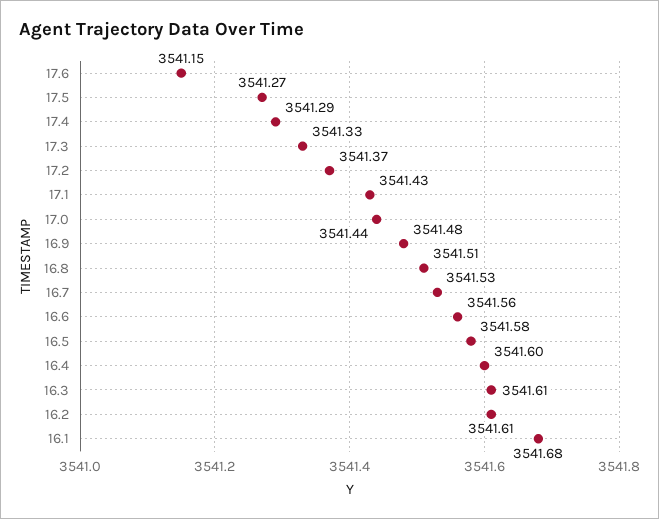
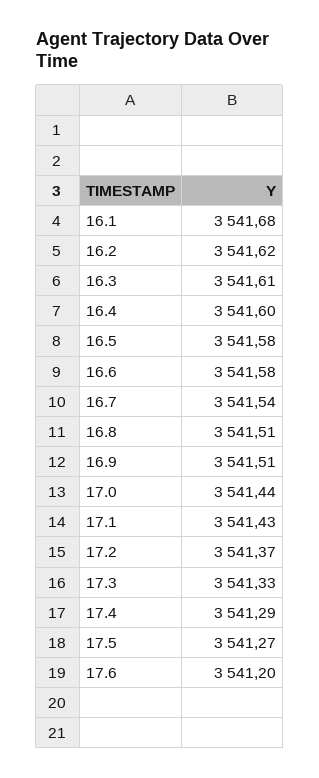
17.6: 3541.15 -> 3541.2
16.9: 3541.48 -> 3541.51
16.7: 3541.53 -> 3541.54
16.6: 3541.56 -> 3541.58
16.2: 3541.61 -> 3541.62

